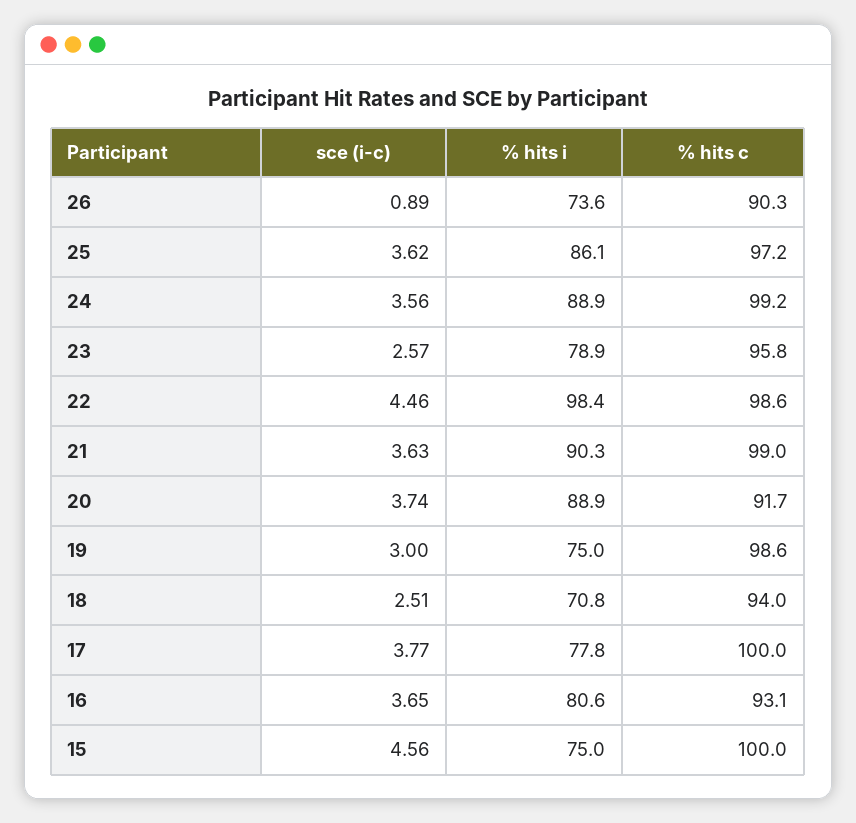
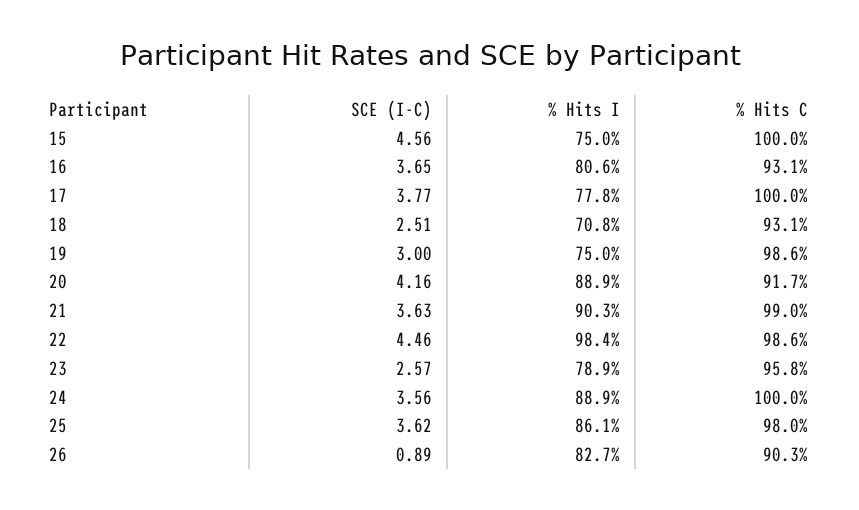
% hits i, 26: 73.6 -> 82.7
% hits c, 25: 97.2 -> 98
% hits c, 24: 99.2 -> 100
sce (i-c), 20: 3.74 -> 4.16
% hits c, 18: 94 -> 93.1

